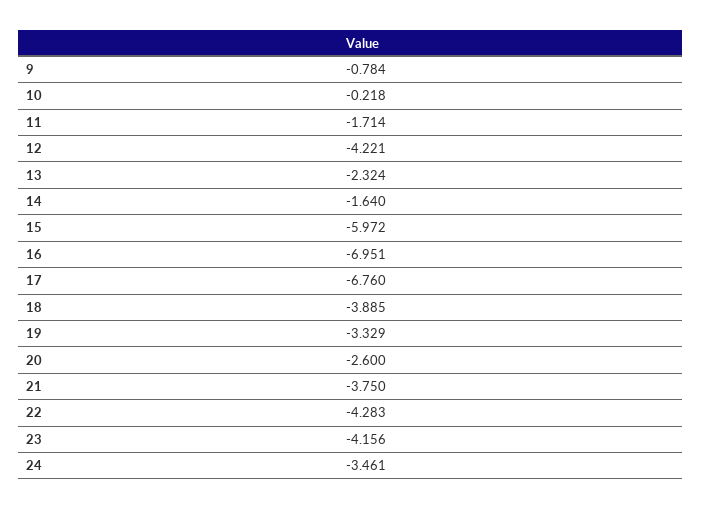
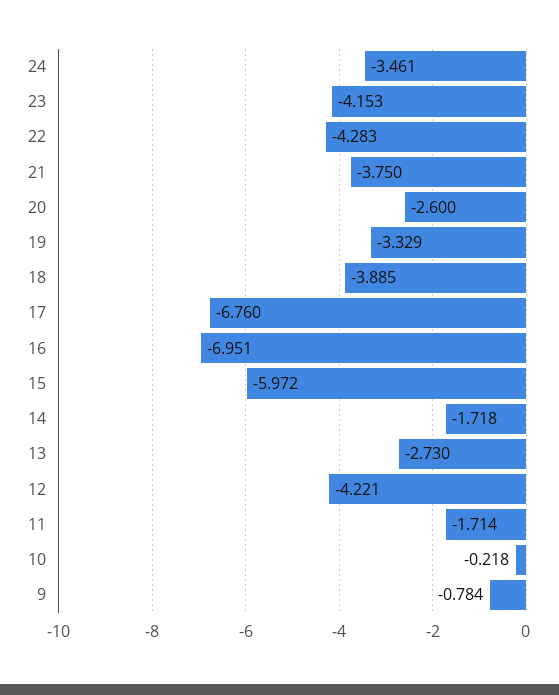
13: -2.324 -> -2.73
14: -1.64 -> -1.718
23: -4.156 -> -4.153

